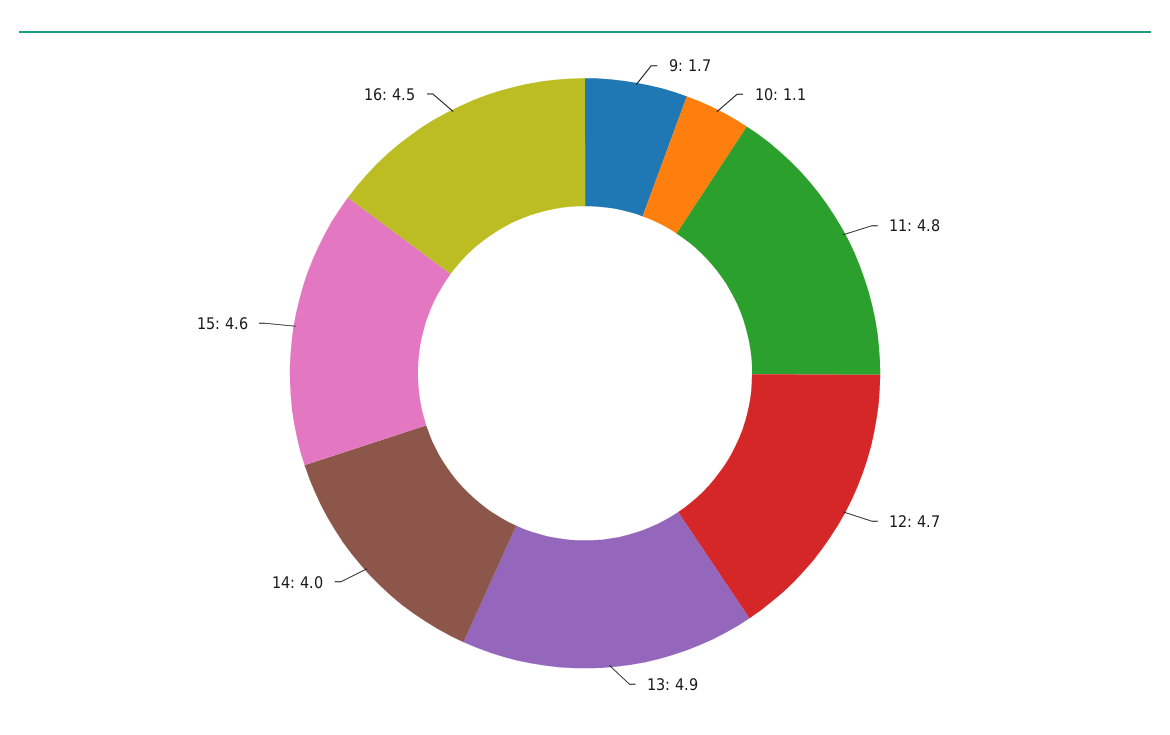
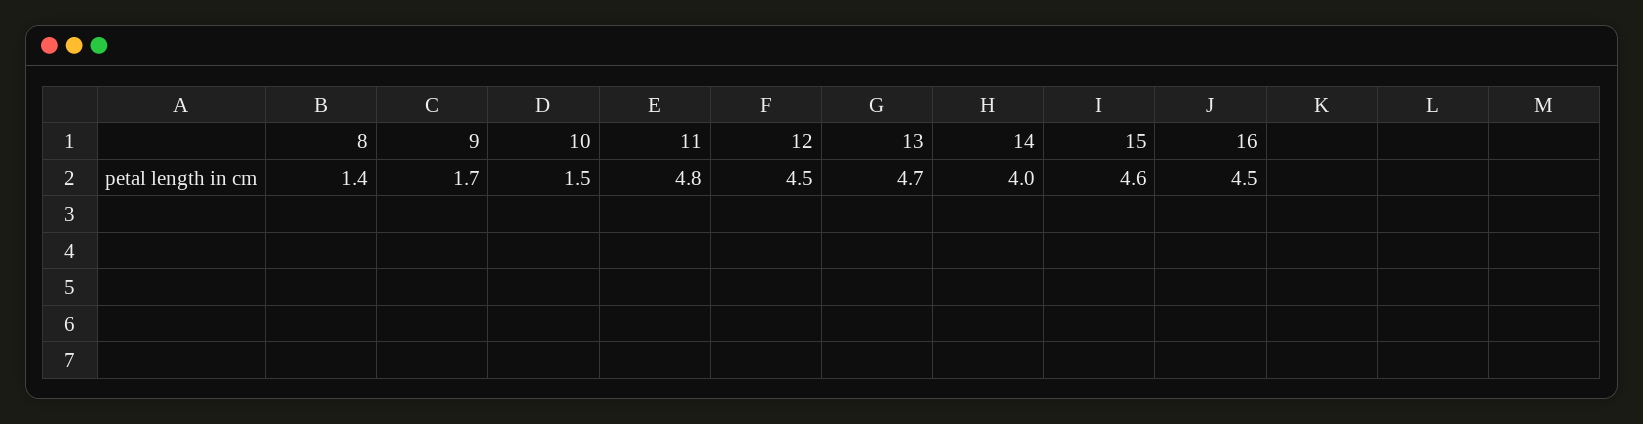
10: 1.1 -> 1.5
12: 4.7 -> 4.5
13: 4.9 -> 4.7
8: none -> 1.4

